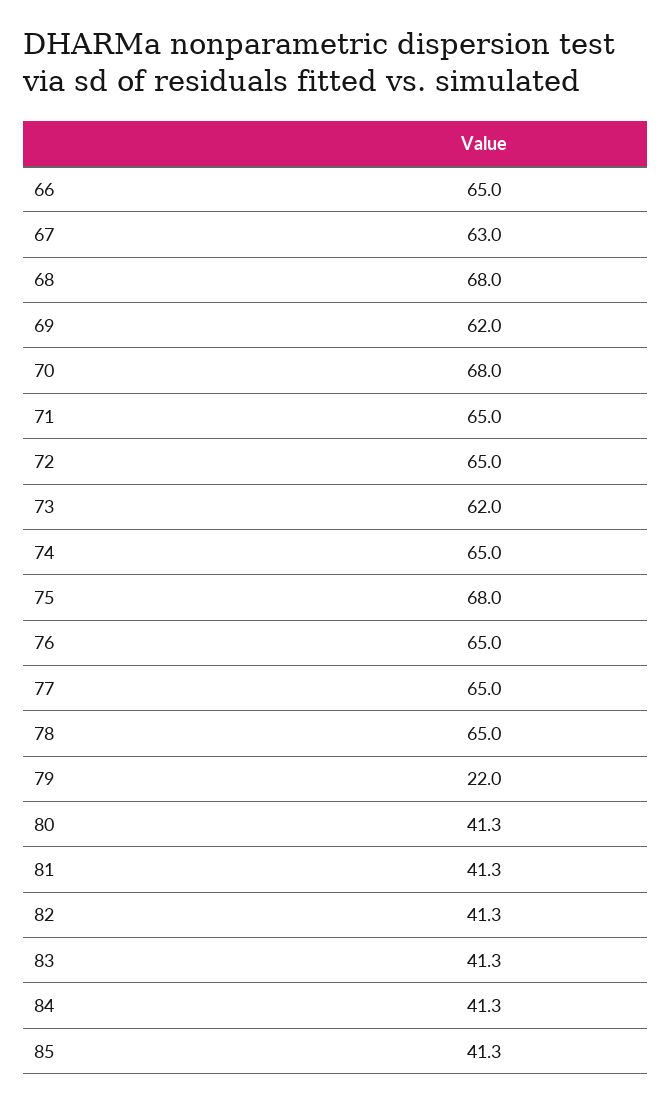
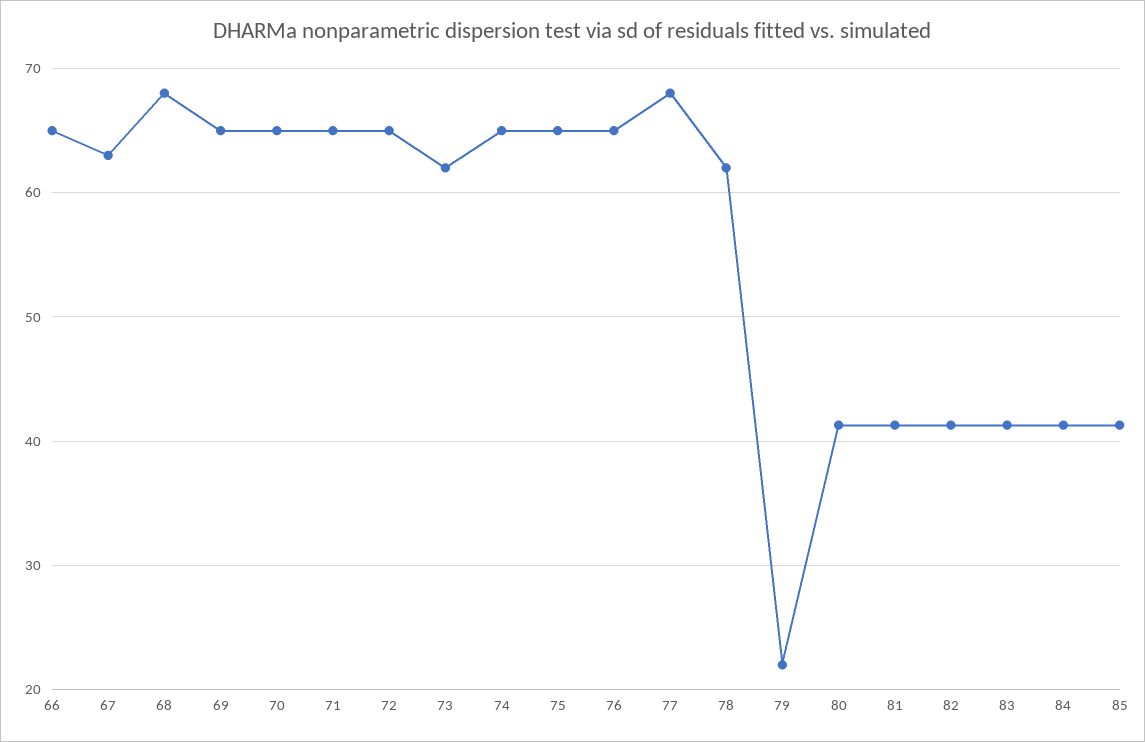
69: 62 -> 65
70: 68 -> 65
75: 68 -> 65
77: 65 -> 68
78: 65 -> 62

